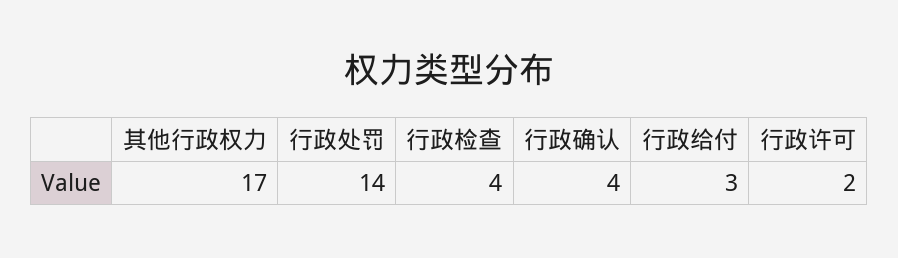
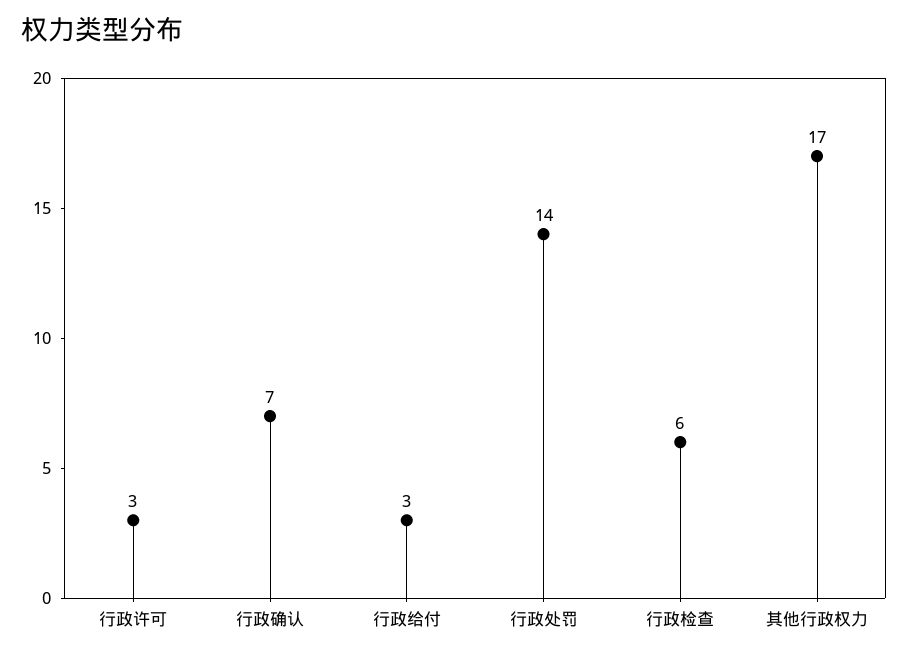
行政检查: 4 -> 6
行政确认: 4 -> 7
行政许可: 2 -> 3

